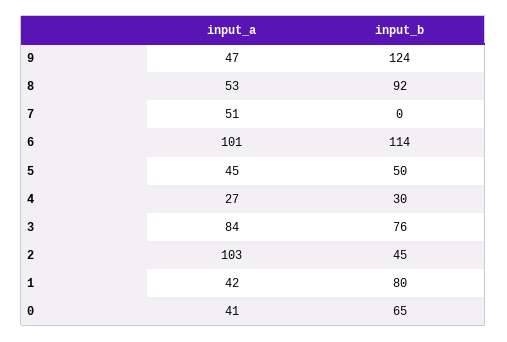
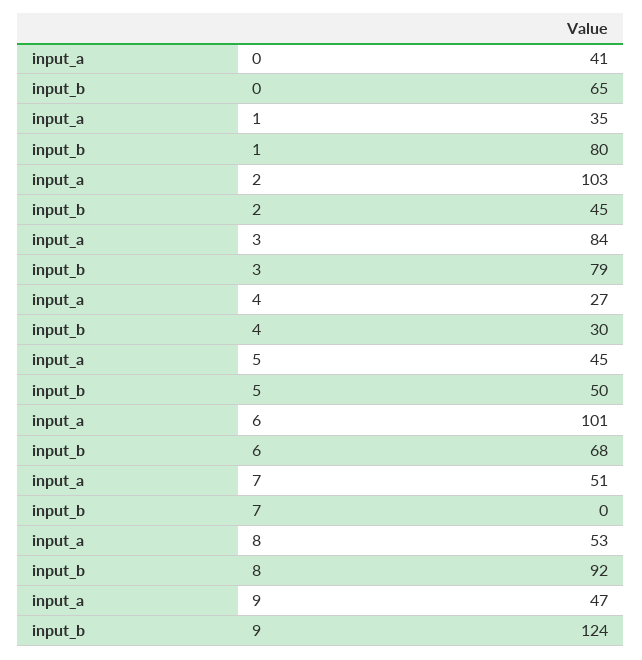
input_b, 6: 114 -> 68
input_b, 3: 76 -> 79
input_a, 1: 42 -> 35

